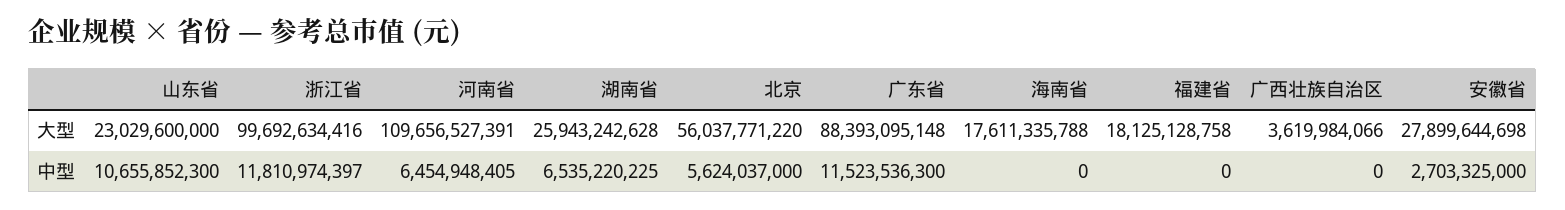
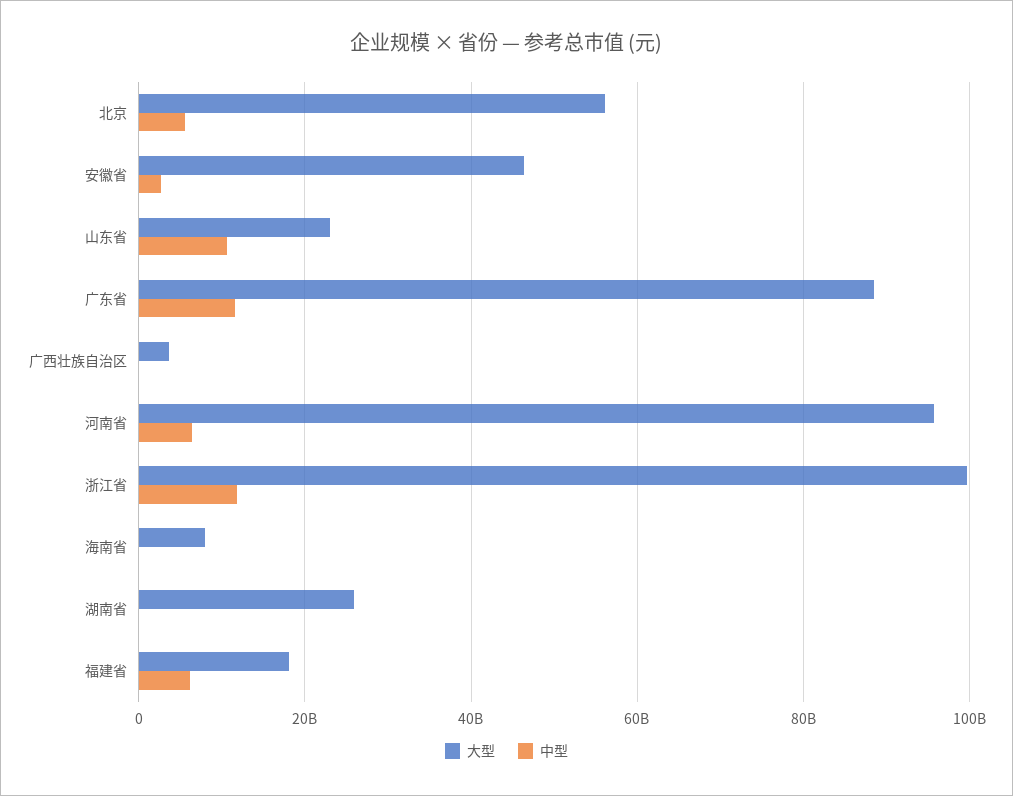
大型, 河南省: 109656527391 -> 96000000000
大型, 海南省: 17611335788 -> 8000000000
大型, 安徽省: 27899644698 -> 46000000000
中型, 湖南省: 6535220225 -> 0
中型, 福建省: 0 -> 6000000000

